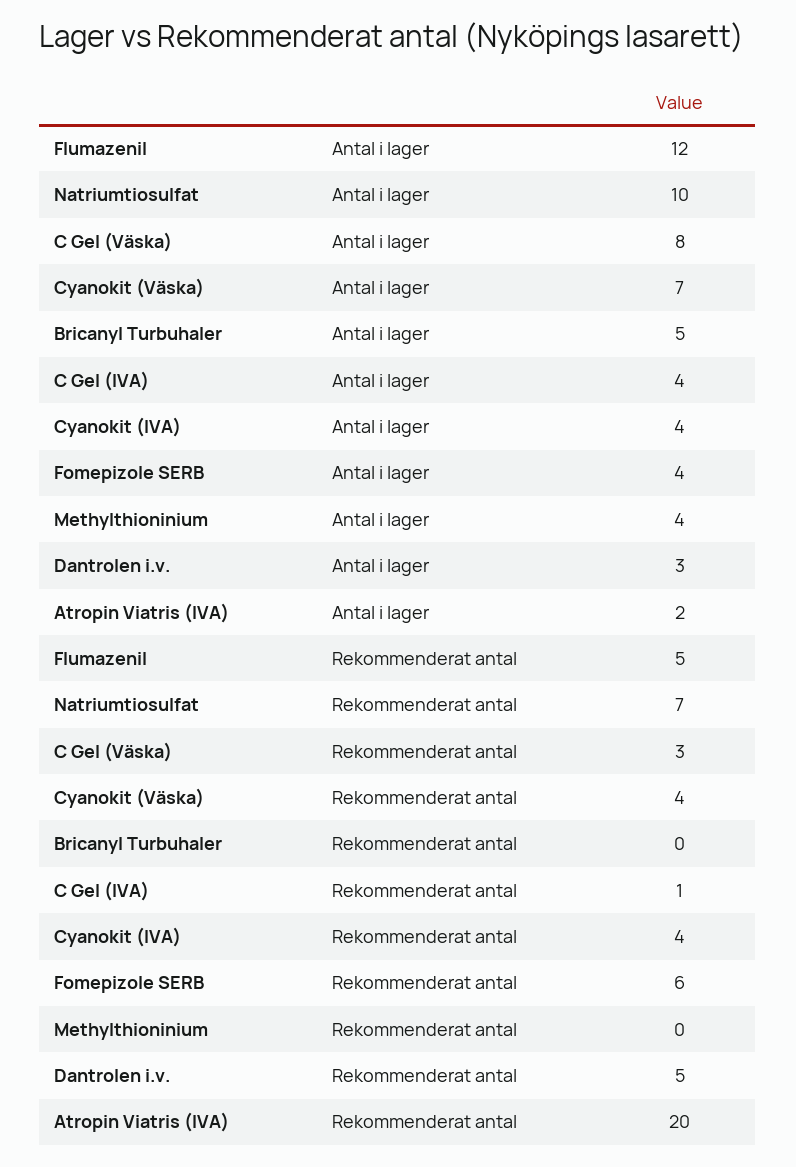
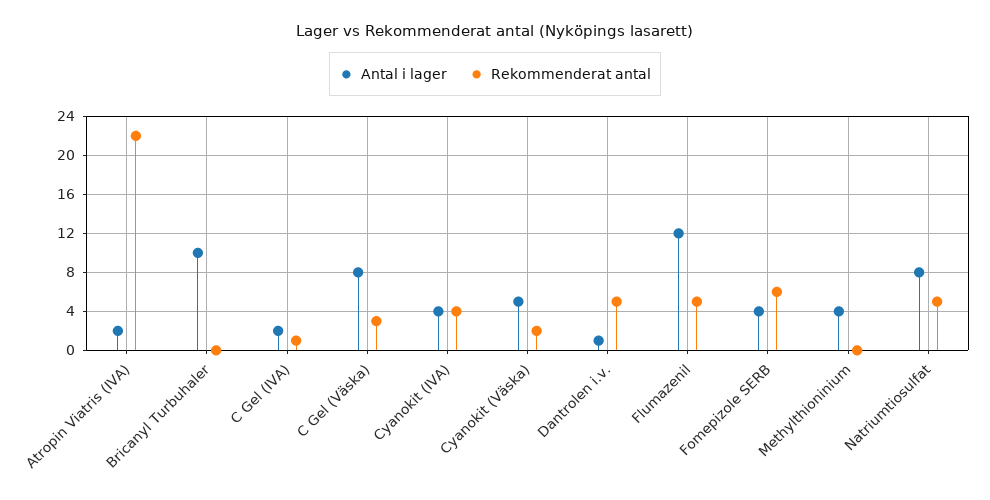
Antal i lager, Natriumtiosulfat: 10 -> 8
Antal i lager, Cyanokit (Väska): 7 -> 5
Antal i lager, Bricanyl Turbuhaler: 5 -> 10
Antal i lager, C Gel (IVA): 4 -> 2
Antal i lager, Dantrolen i.v.: 3 -> 1
Rekommenderat antal, Natriumtiosulfat: 7 -> 5
Rekommenderat antal, Cyanokit (Väska): 4 -> 2
Rekommenderat antal, Atropin Viatris (IVA): 20 -> 22

